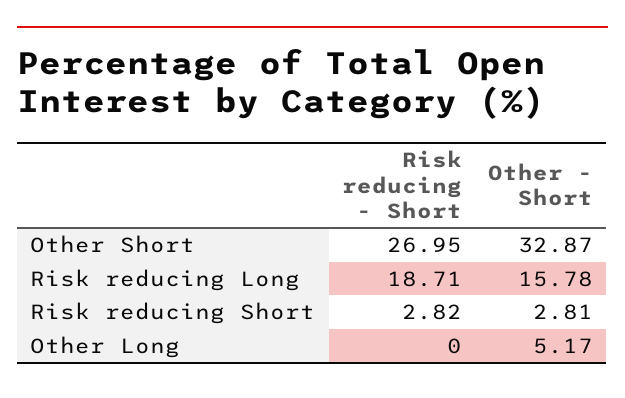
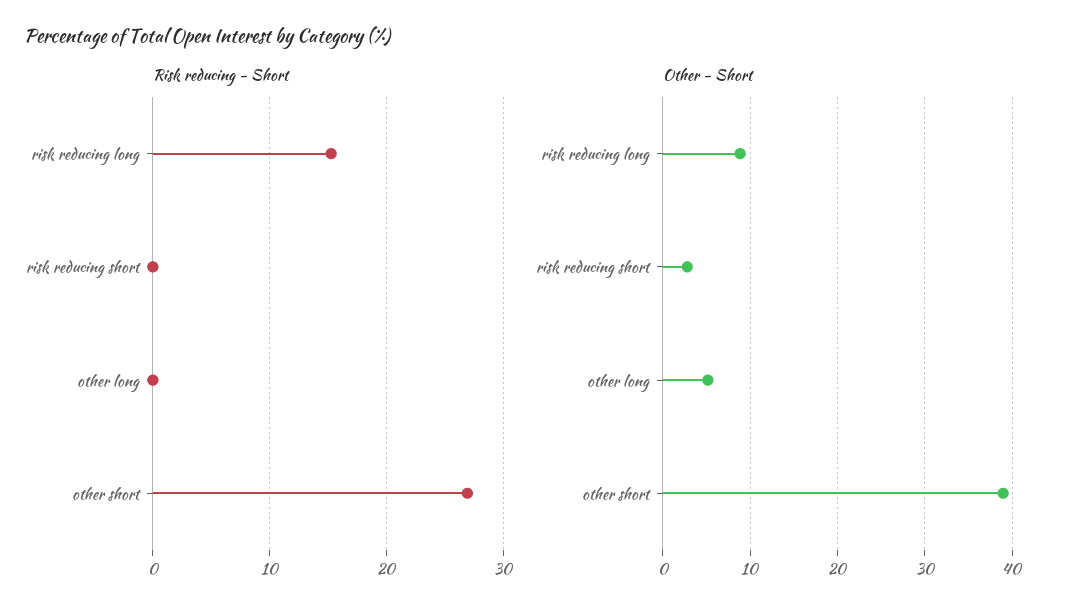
Other - Short, Other Short: 32.87 -> 39
Risk reducing - Short, Risk reducing Long: 18.71 -> 15
Other - Short, Risk reducing Long: 15.78 -> 9
Risk reducing - Short, Risk reducing Short: 2.82 -> 0

